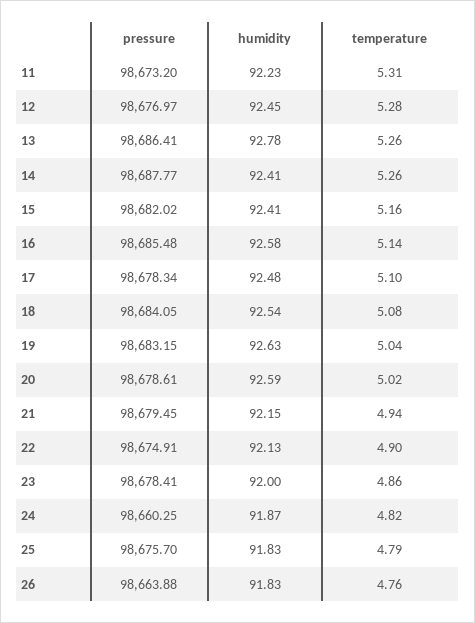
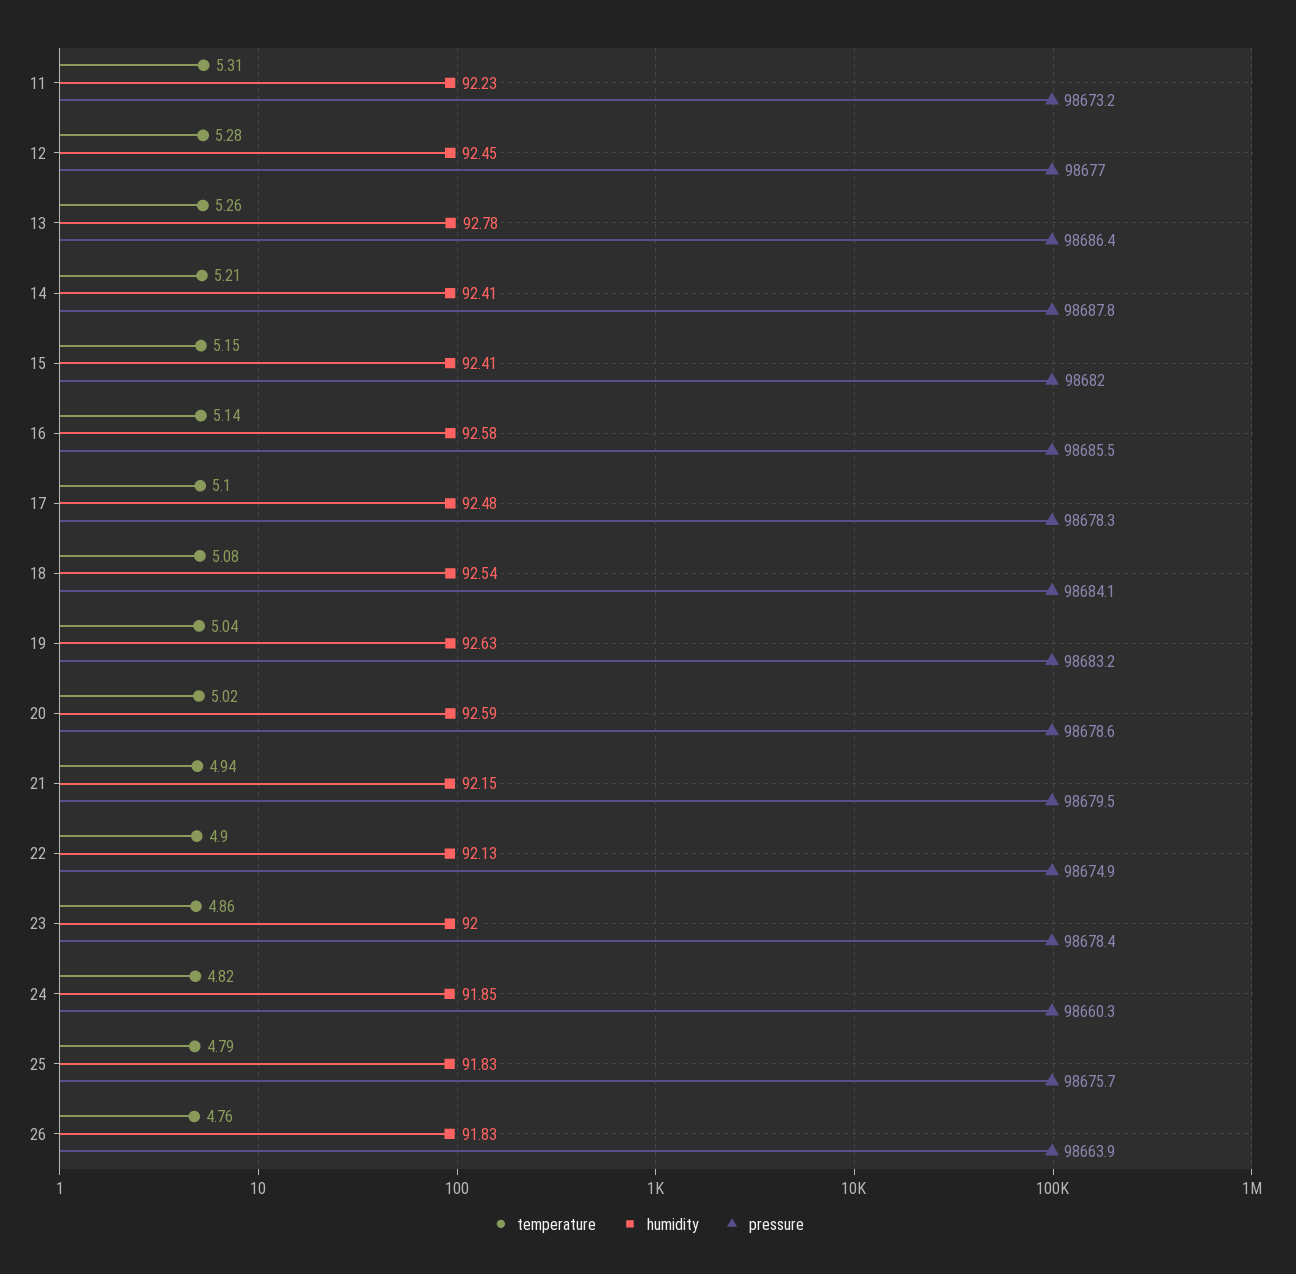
temperature, 14: 5.26 -> 5.21
temperature, 15: 5.16 -> 5.15
humidity, 24: 91.87 -> 91.85

